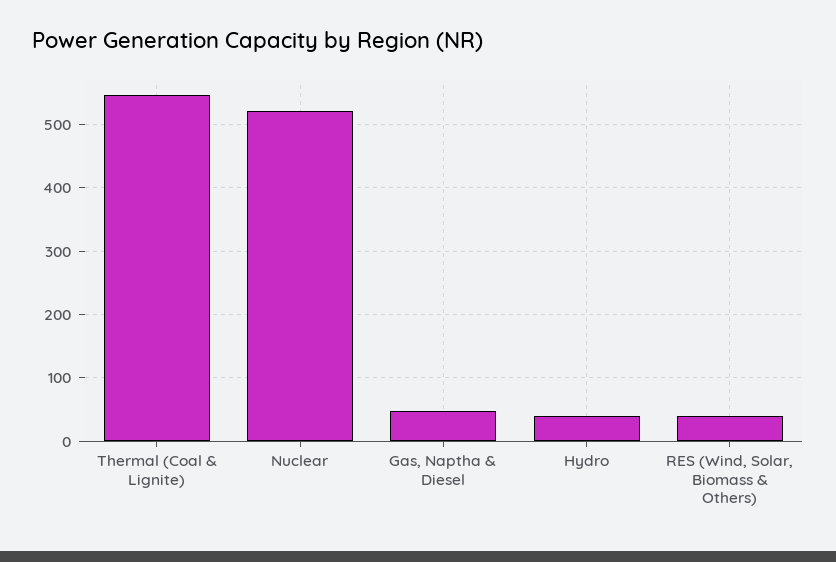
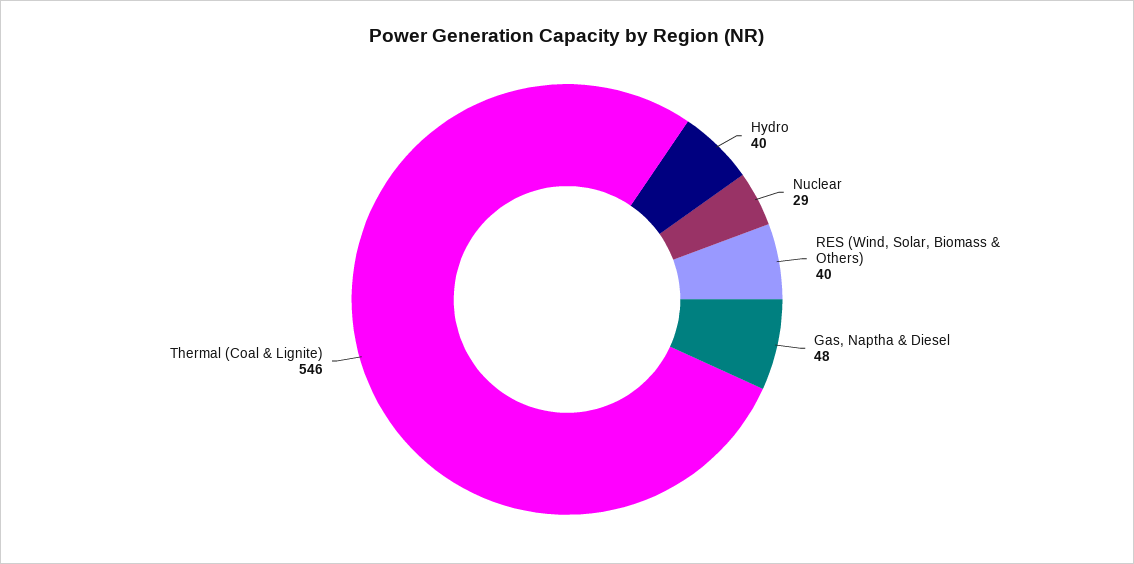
Nuclear: 520 -> 29

